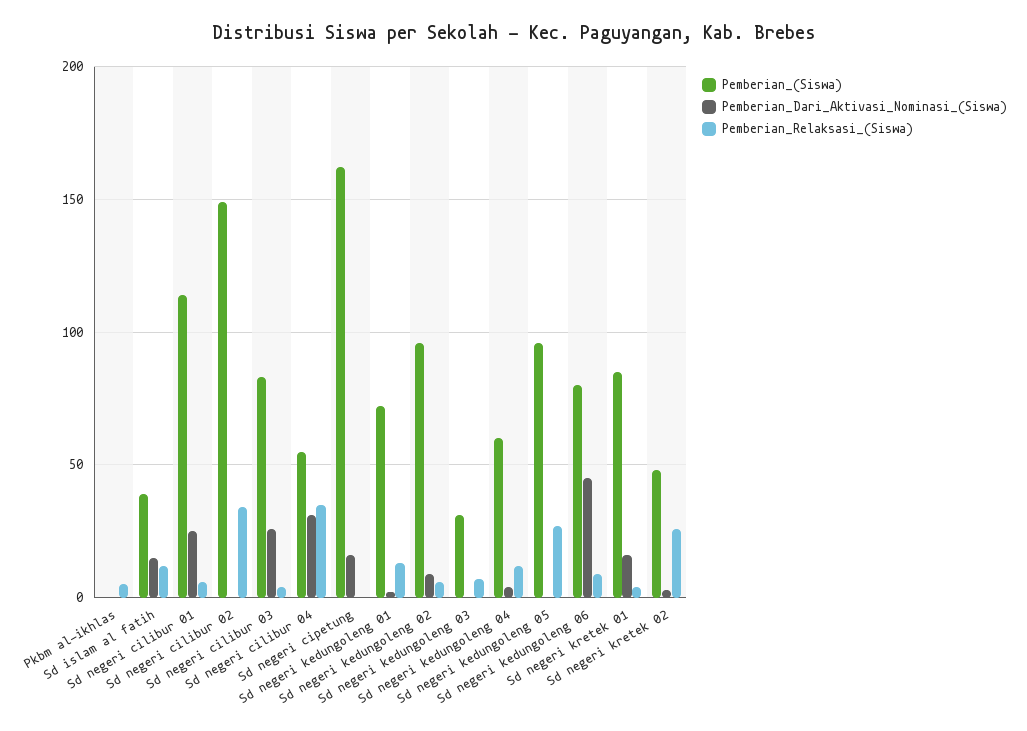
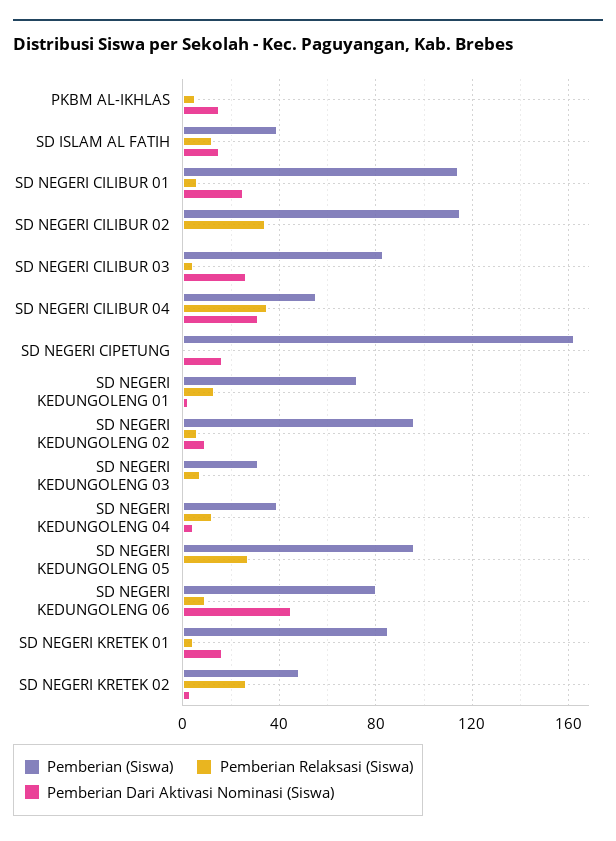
Pemberian_Dari_Aktivasi_Nominasi_(Siswa), Pkbm al-ikhlas: 0 -> 15
Pemberian_(Siswa), Sd negeri cilibur 02: 150 -> 115
Pemberian_(Siswa), Sd negeri kedungoleng 04: 60 -> 40

